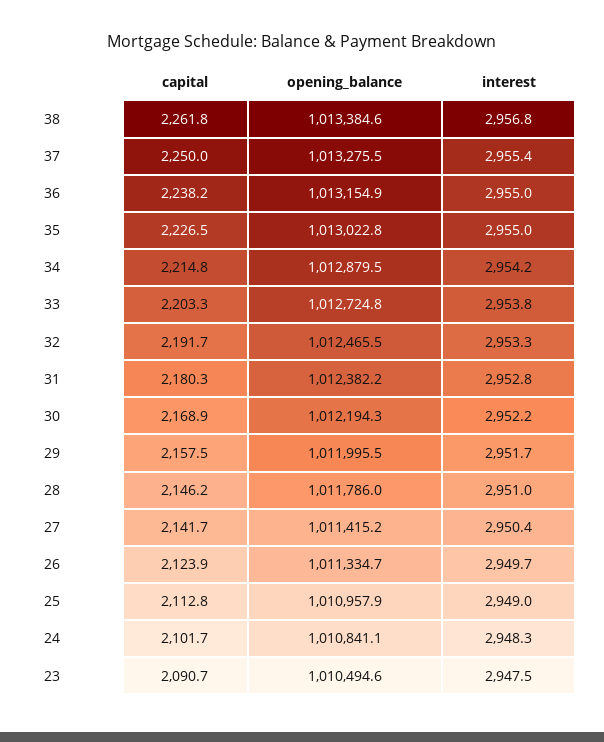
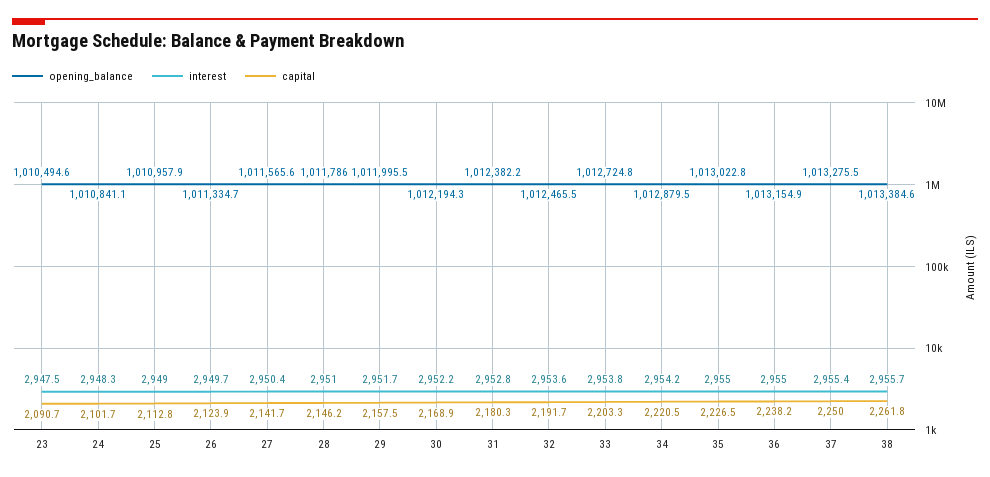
interest, 38: 2956.8 -> 2955.7
capital, 34: 2214.8 -> 2220.5
interest, 32: 2953.3 -> 2953.6
opening_balance, 27: 1011415.2 -> 1011565.6

